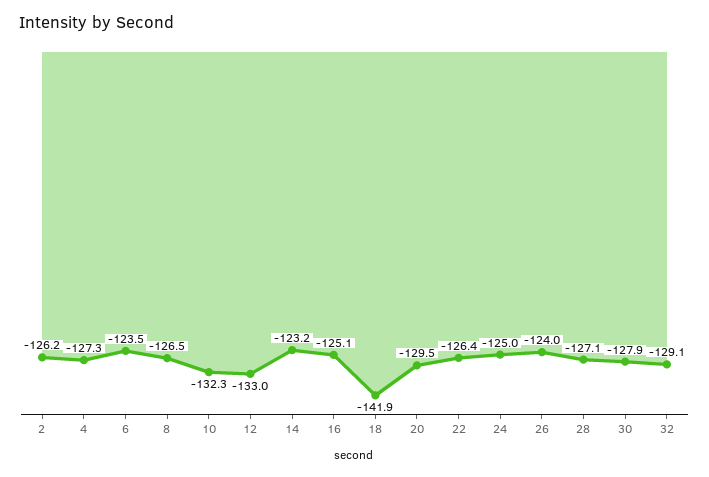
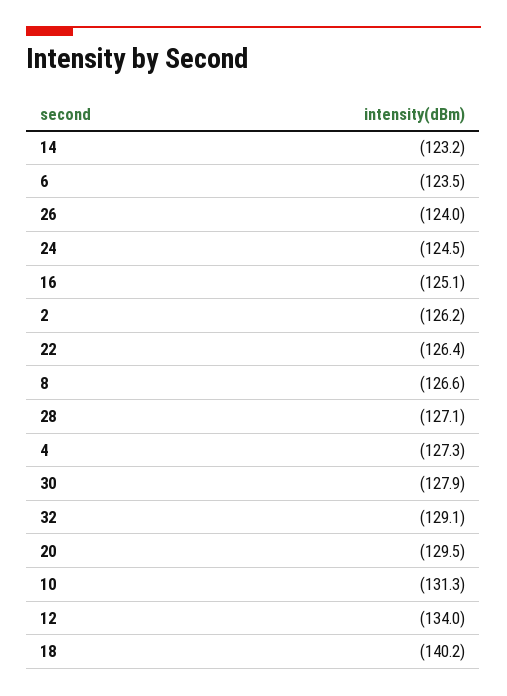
8: -126.5 -> -126.6
10: -132.3 -> -131.3
12: -133 -> -134
18: -141.9 -> -140.2
24: -125 -> -124.5

